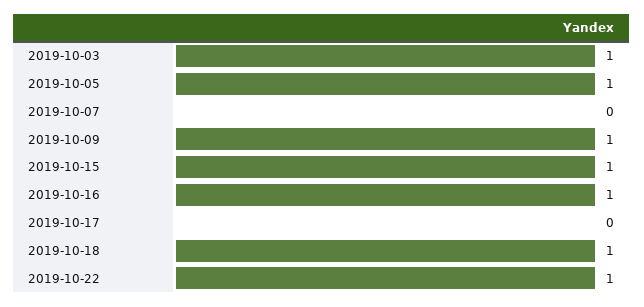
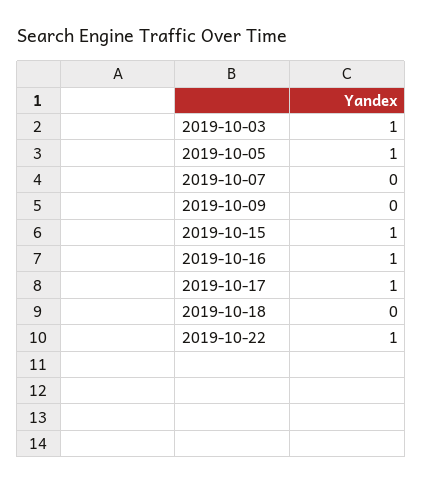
2019-10-09: 1 -> 0
2019-10-17: 0 -> 1
2019-10-18: 1 -> 0

